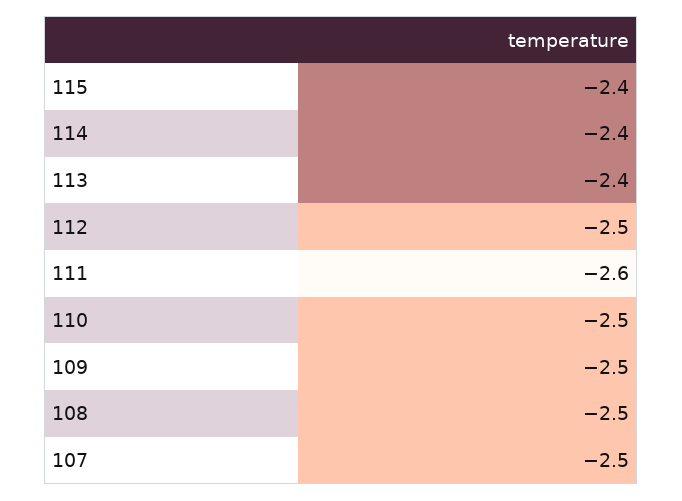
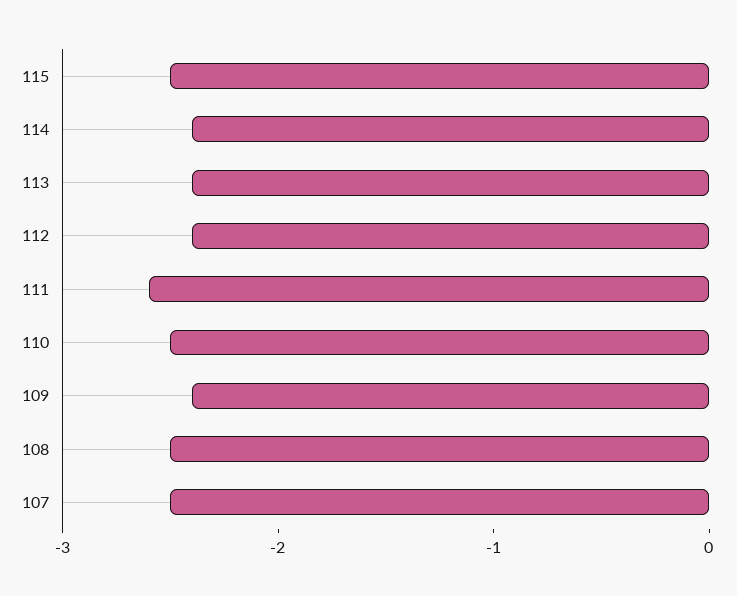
115: -2.4 -> -2.5
112: -2.5 -> -2.4
109: -2.5 -> -2.4

